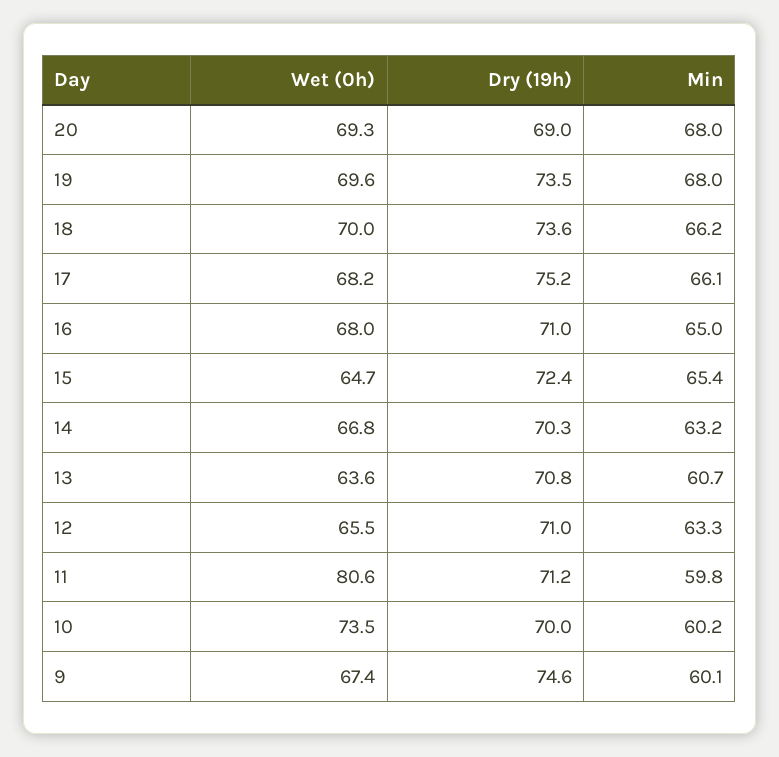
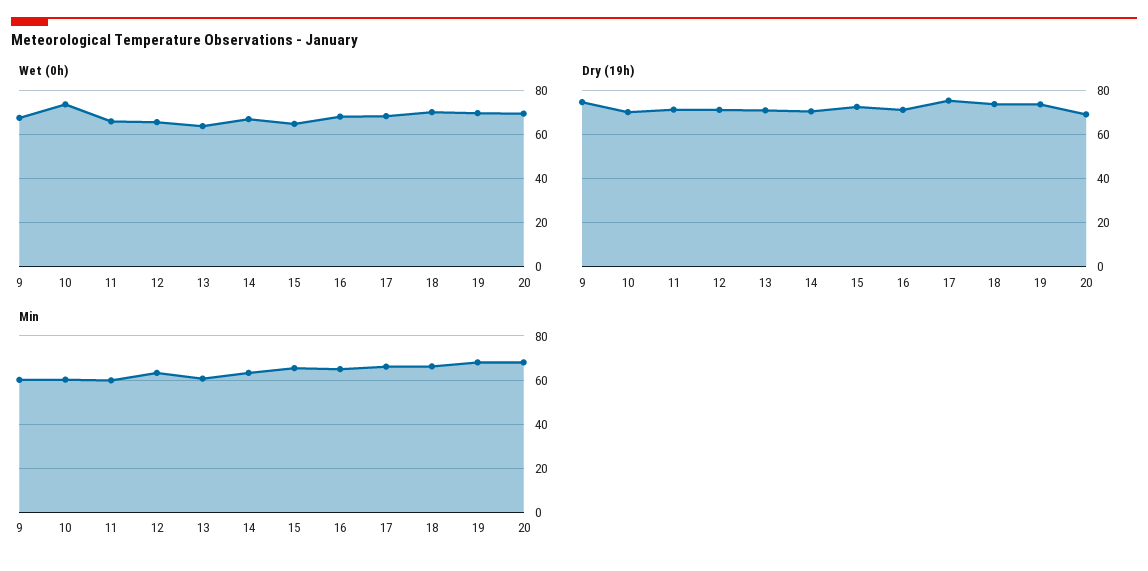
Wet (0h), 11: 80.6 -> 65

